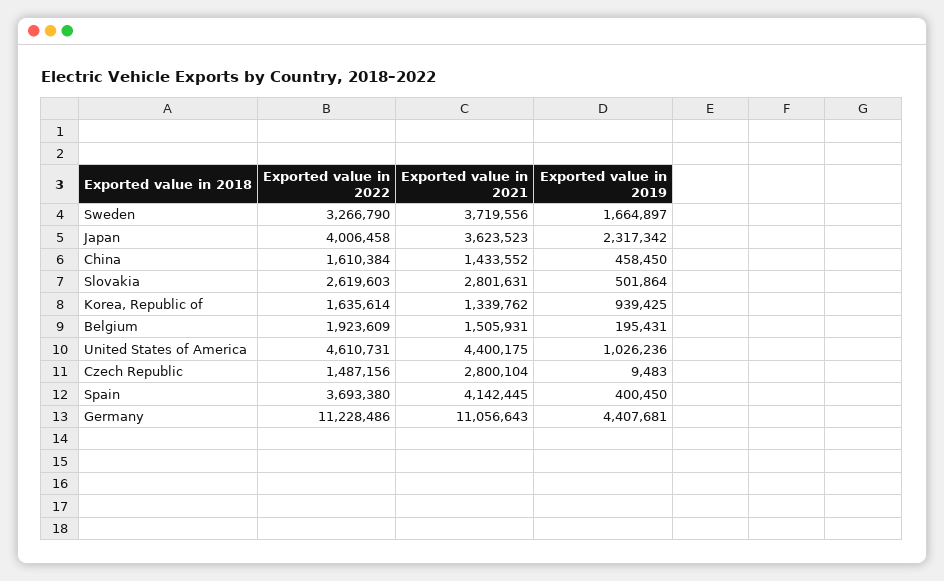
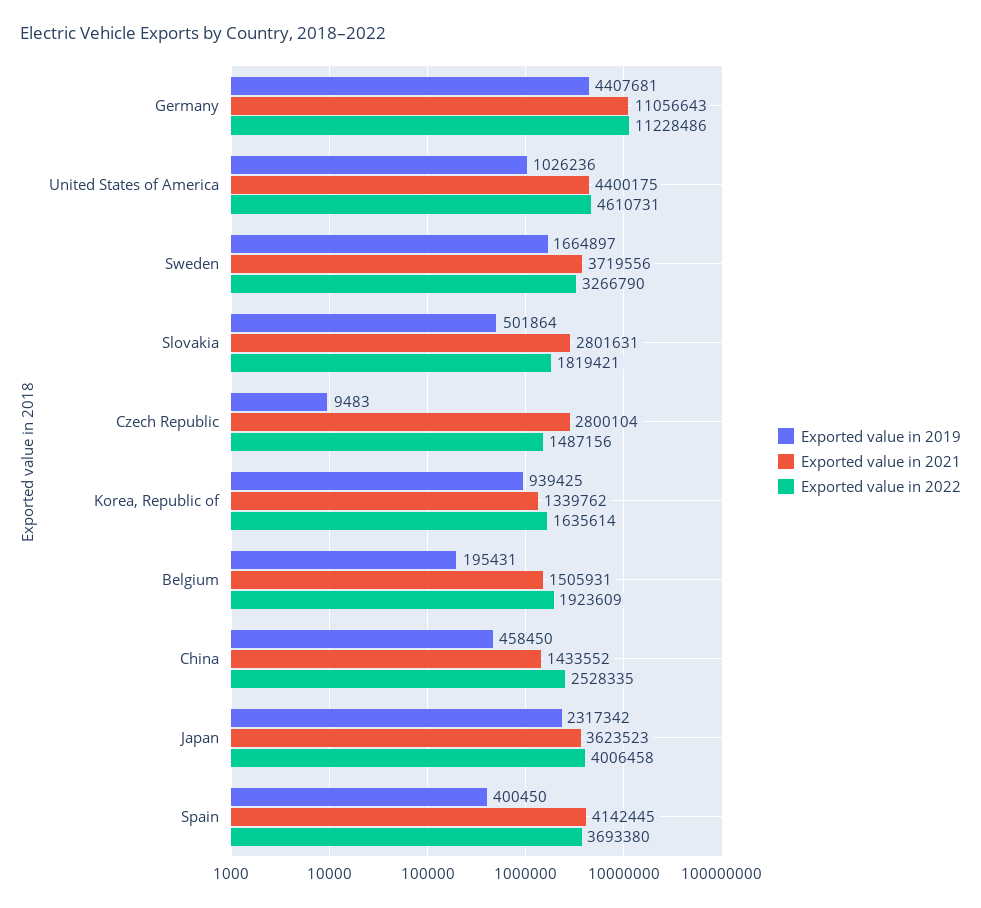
Exported value in 2022, China: 1610384 -> 2528335
Exported value in 2022, Slovakia: 2619603 -> 1819421

